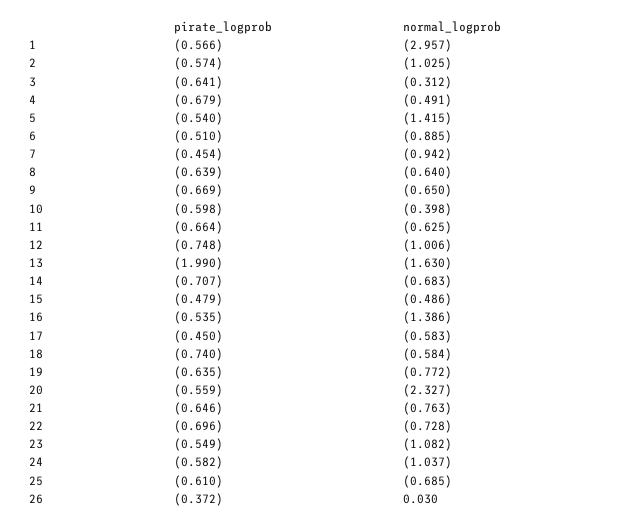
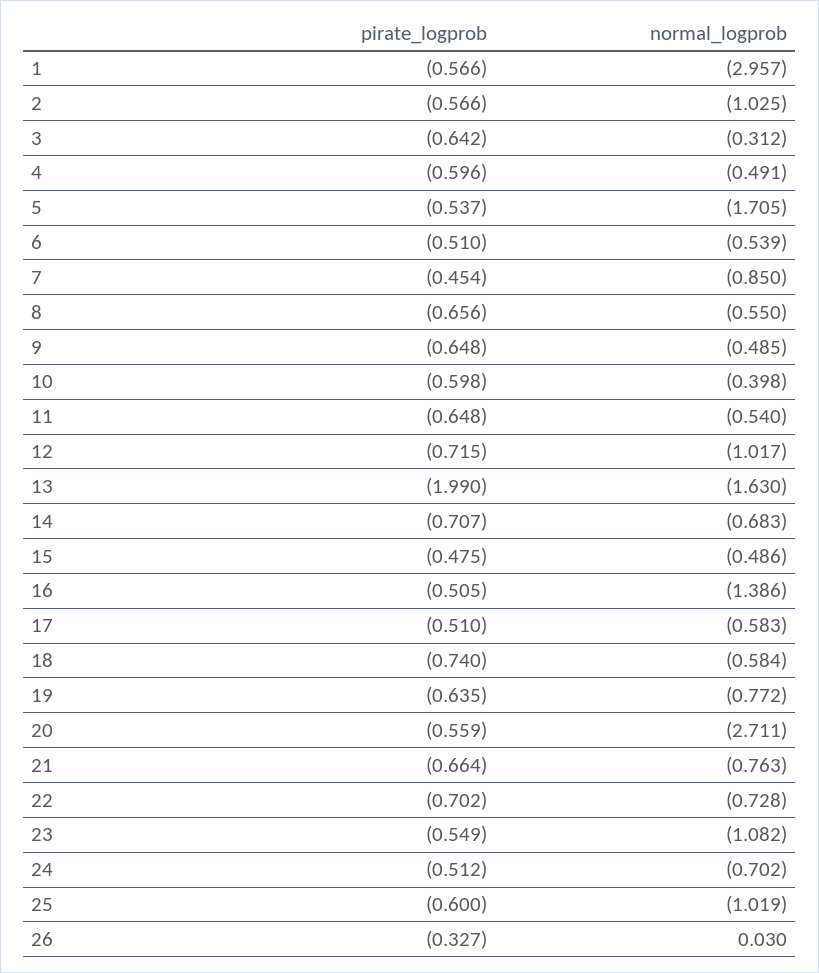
pirate_logprob, 2: -0.574 -> -0.566
pirate_logprob, 3: -0.641 -> -0.642
pirate_logprob, 4: -0.679 -> -0.596
pirate_logprob, 5: -0.54 -> -0.537
normal_logprob, 5: -1.415 -> -1.705
normal_logprob, 6: -0.885 -> -0.539
normal_logprob, 7: -0.942 -> -0.85
pirate_logprob, 8: -0.639 -> -0.656
normal_logprob, 8: -0.64 -> -0.55
pirate_logprob, 9: -0.669 -> -0.648
normal_logprob, 9: -0.65 -> -0.485
pirate_logprob, 11: -0.664 -> -0.648
normal_logprob, 11: -0.625 -> -0.54
pirate_logprob, 12: -0.748 -> -0.715
normal_logprob, 12: -1.006 -> -1.017
pirate_logprob, 15: -0.479 -> -0.475
pirate_logprob, 16: -0.535 -> -0.505
pirate_logprob, 17: -0.45 -> -0.51
normal_logprob, 20: -2.327 -> -2.711
pirate_logprob, 21: -0.646 -> -0.664
pirate_logprob, 22: -0.696 -> -0.702
pirate_logprob, 24: -0.582 -> -0.512
normal_logprob, 24: -1.037 -> -0.702
pirate_logprob, 25: -0.61 -> -0.6
normal_logprob, 25: -0.685 -> -1.019
pirate_logprob, 26: -0.372 -> -0.327

